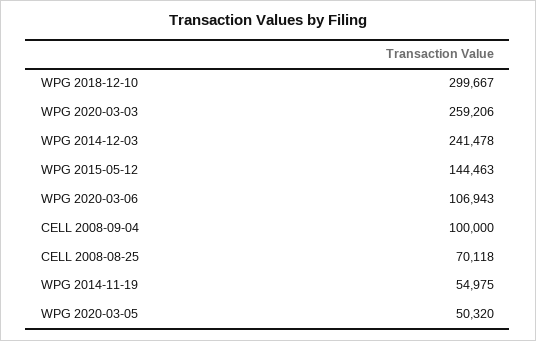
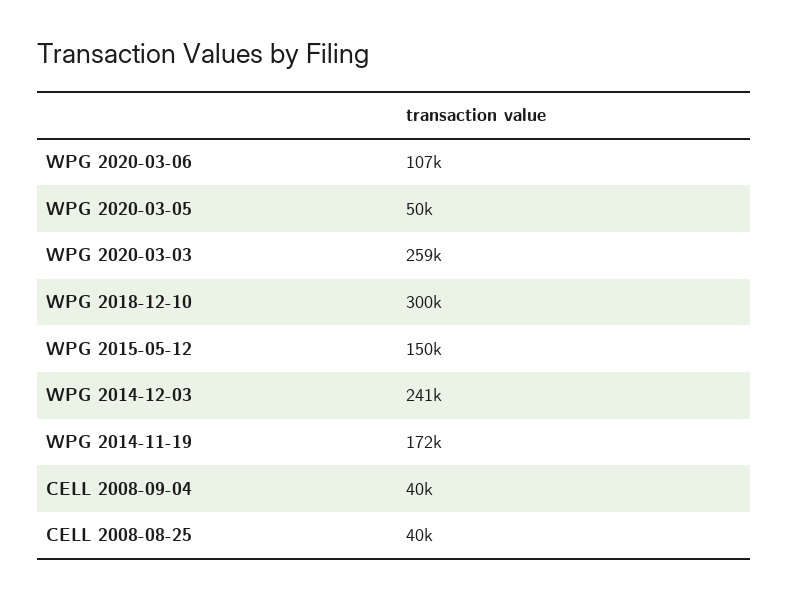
WPG 2015-05-12: 144463 -> 150000
CELL 2008-09-04: 100000 -> 40000
CELL 2008-08-25: 70118 -> 40000
WPG 2014-11-19: 54975 -> 172000

